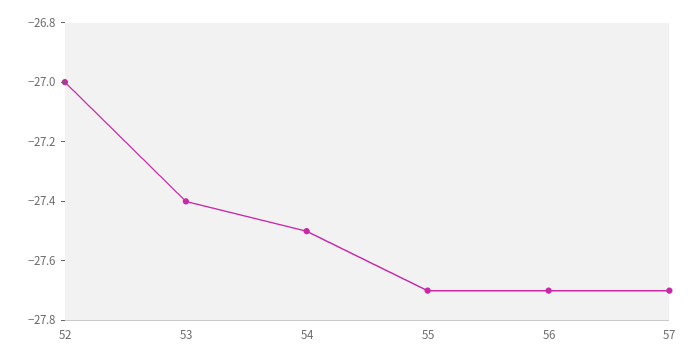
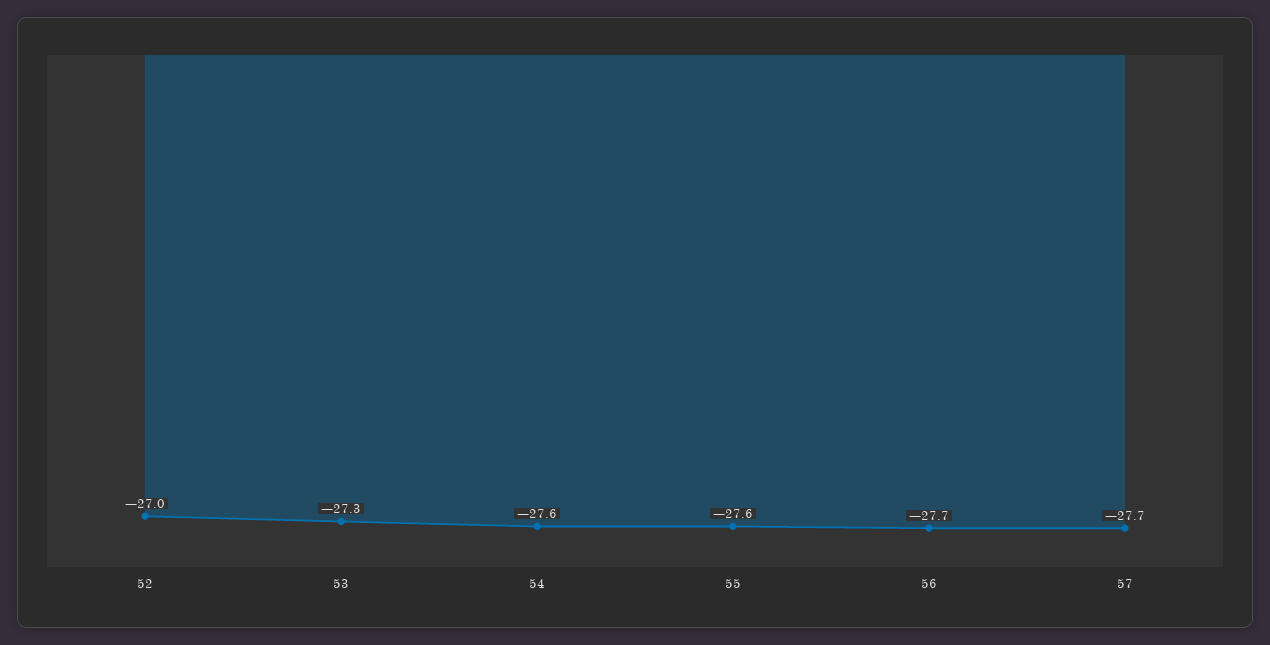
53: -27.4 -> -27.3
54: -27.5 -> -27.6
55: -27.7 -> -27.6

